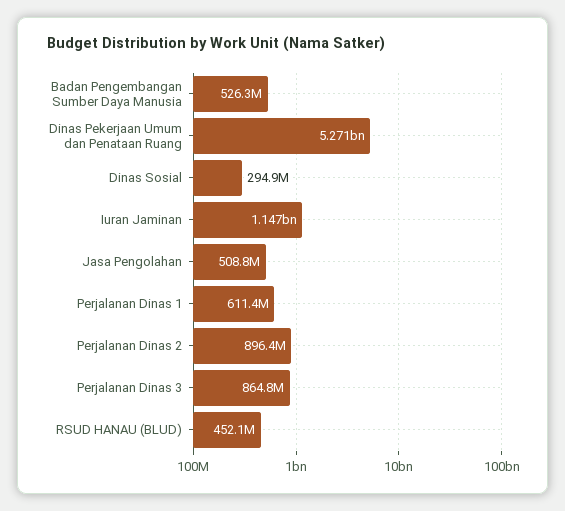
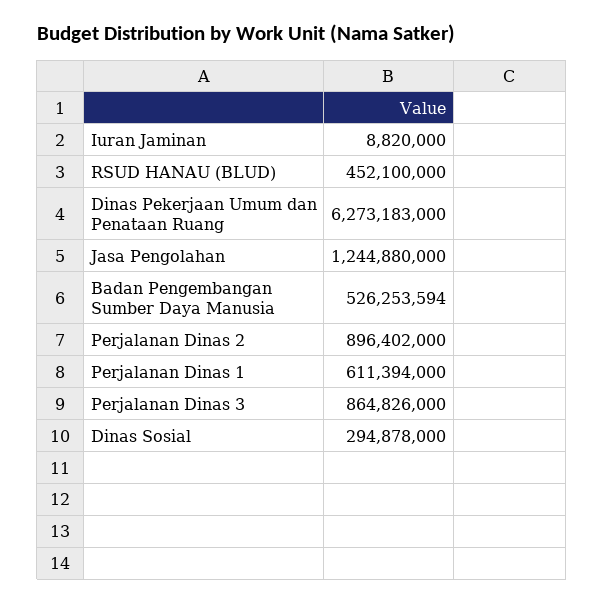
Dinas Pekerjaan Umum dan Penataan Ruang: 5271000000 -> 6273183000
Iuran Jaminan: 1147000000 -> 8820000
Jasa Pengolahan: 508800000 -> 1244880000

